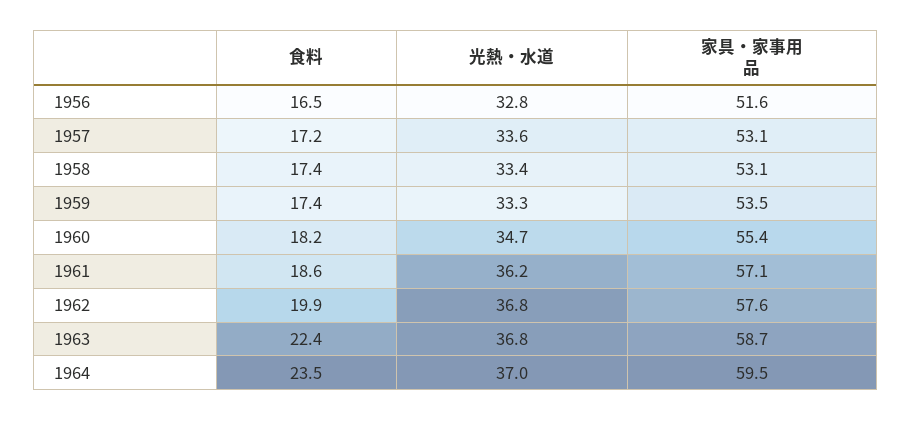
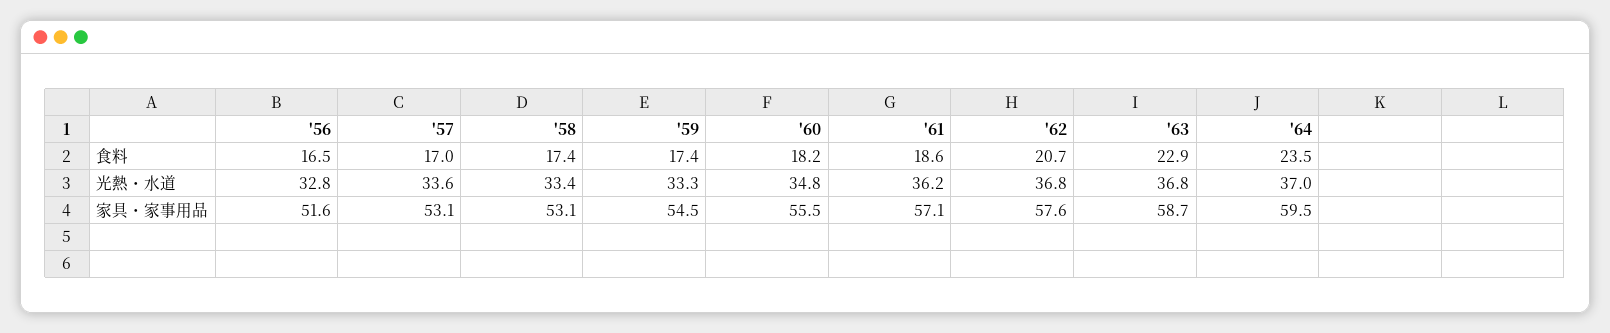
食料, 1957: 17.2 -> 17
家具・家事用品, 1959: 53.5 -> 54.5
光熱・水道, 1960: 34.7 -> 34.8
家具・家事用品, 1960: 55.4 -> 55.5
食料, 1962: 19.9 -> 20.7
食料, 1963: 22.4 -> 22.9

